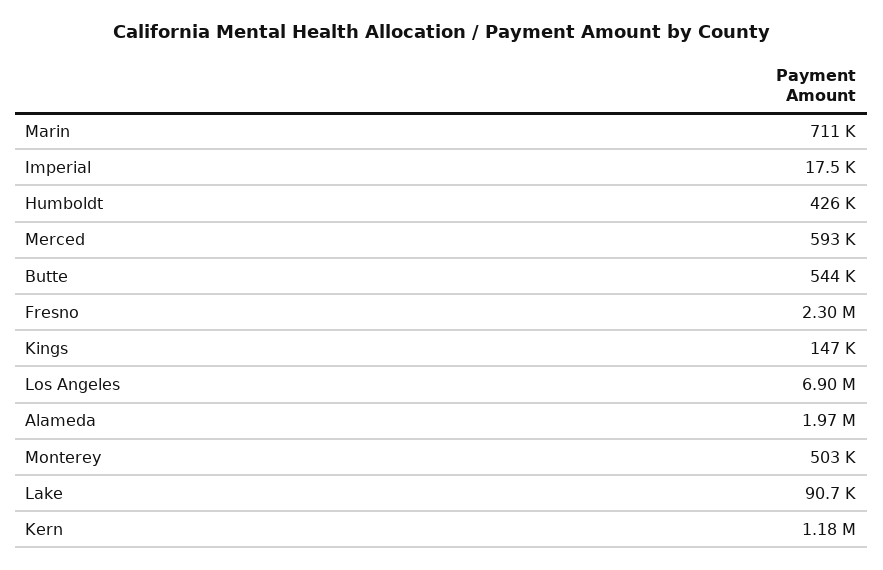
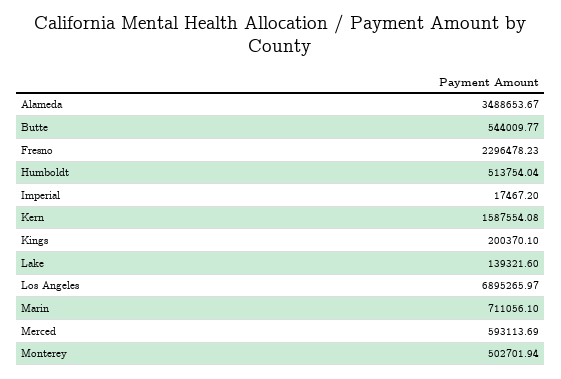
Humboldt: 426000 -> 513754.04
Kings: 147000 -> 200370.1
Alameda: 1970000 -> 3488653.67
Lake: 90700 -> 139321.6
Kern: 1180000 -> 1587554.08

